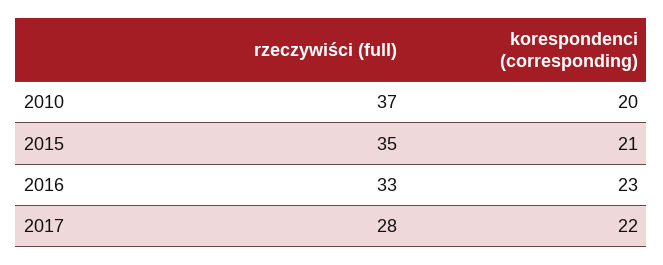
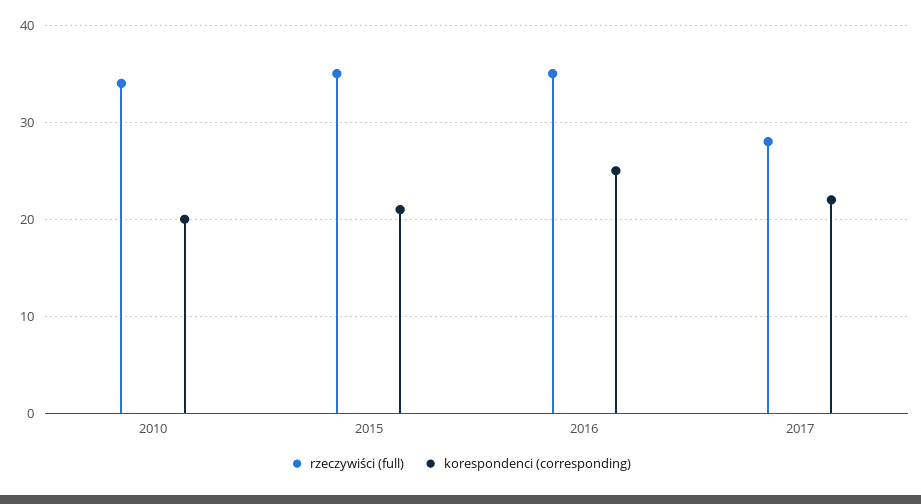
rzeczywiści (full), 2010: 37 -> 34
rzeczywiści (full), 2016: 33 -> 35
korespondenci (corresponding), 2016: 23 -> 25

